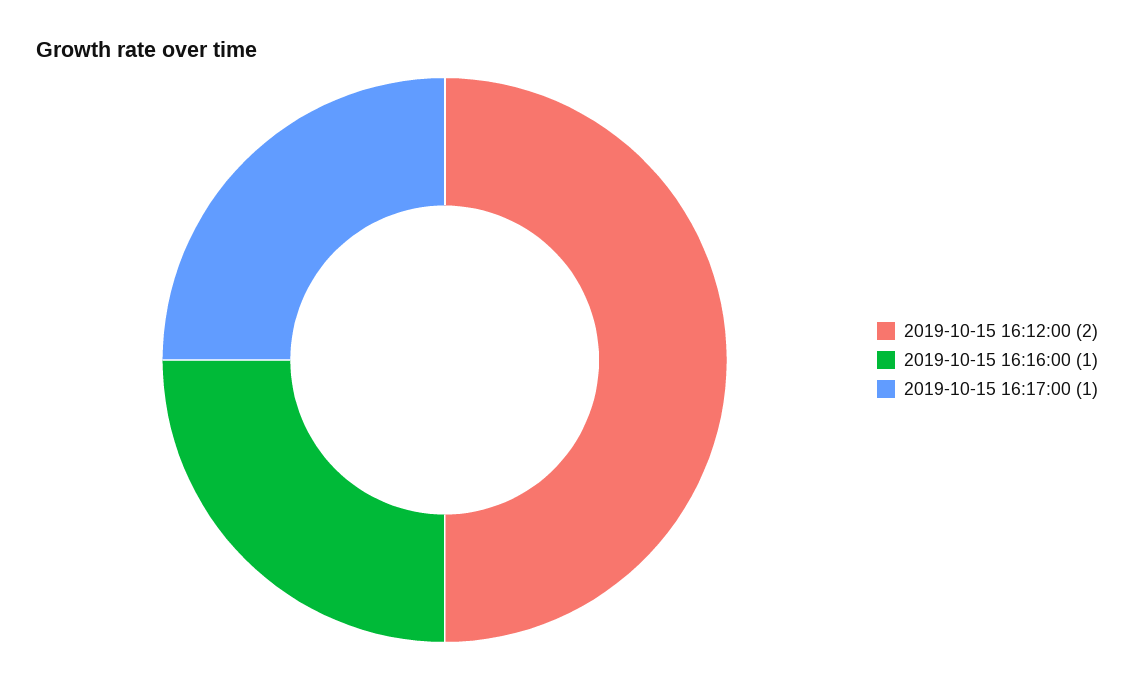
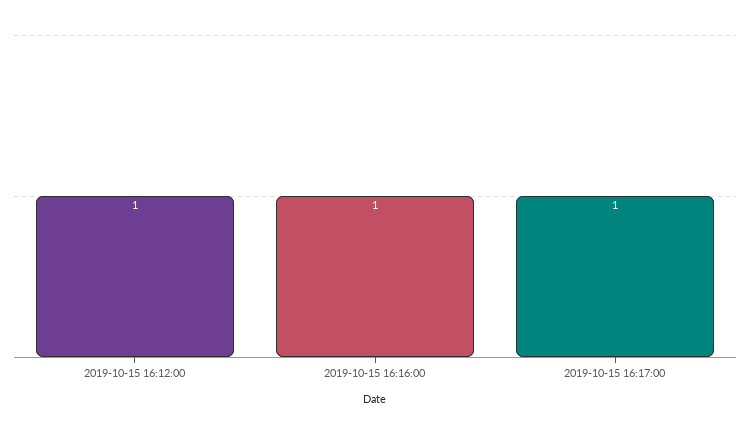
2019-10-15 16:12:00: 2 -> 1

